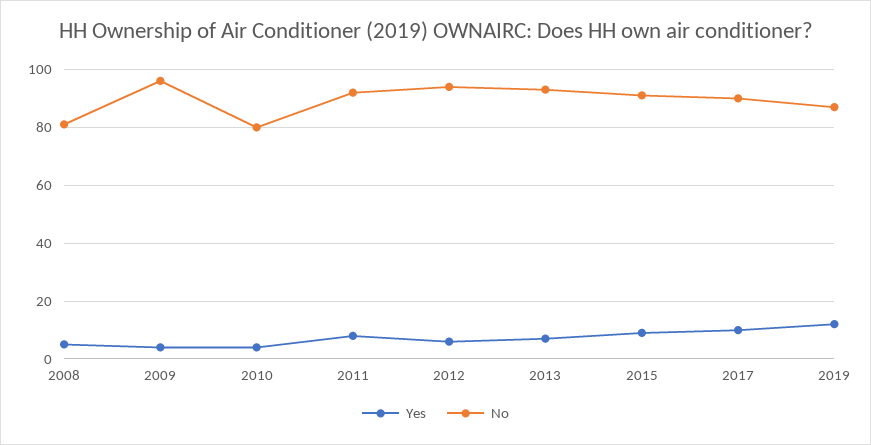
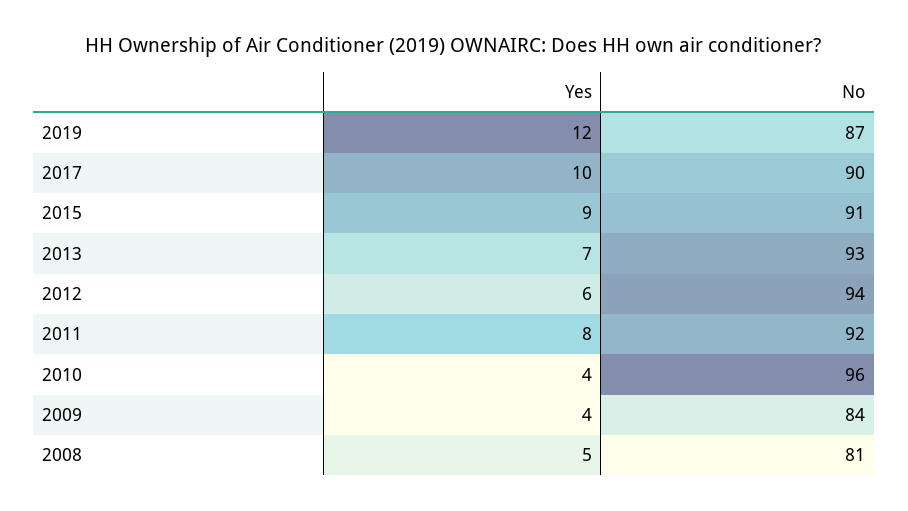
No, 2009: 95 -> 84
No, 2010: 80 -> 96

